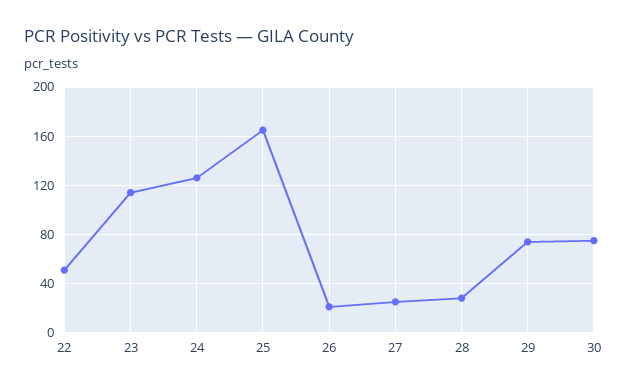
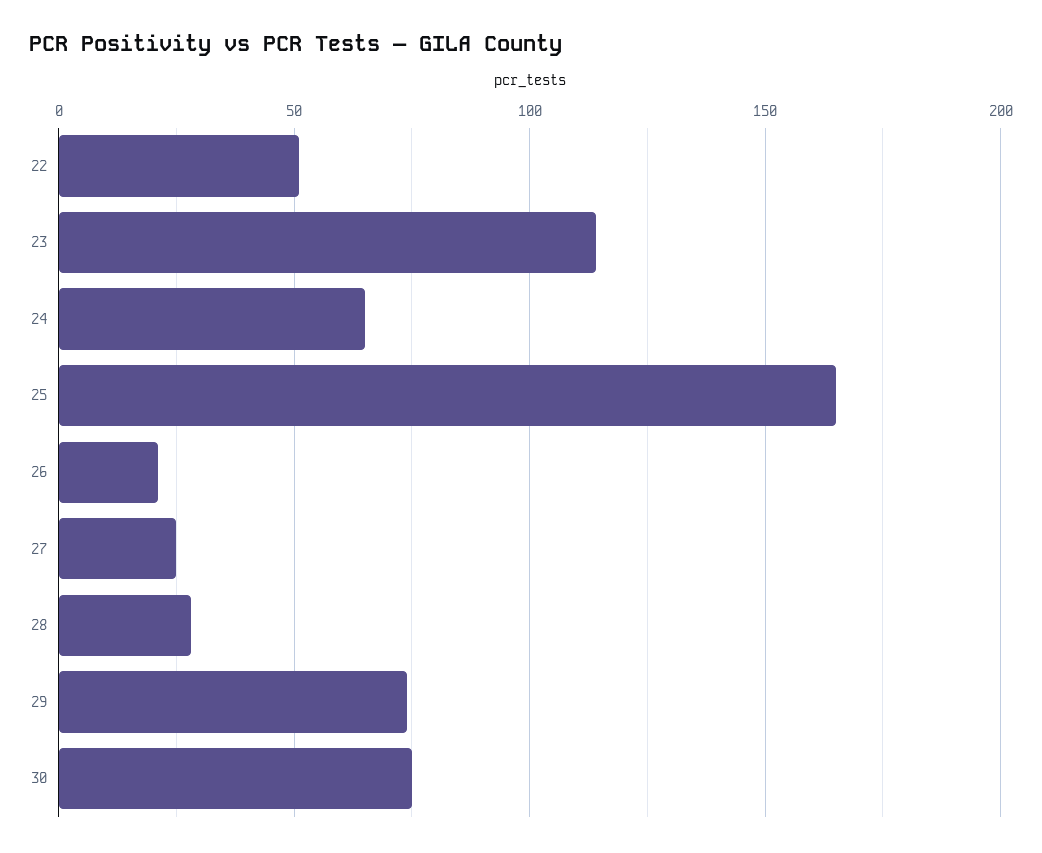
24: 125 -> 65

